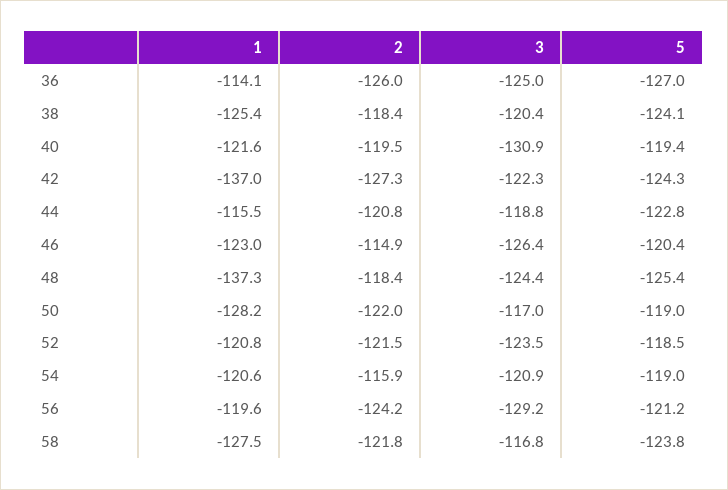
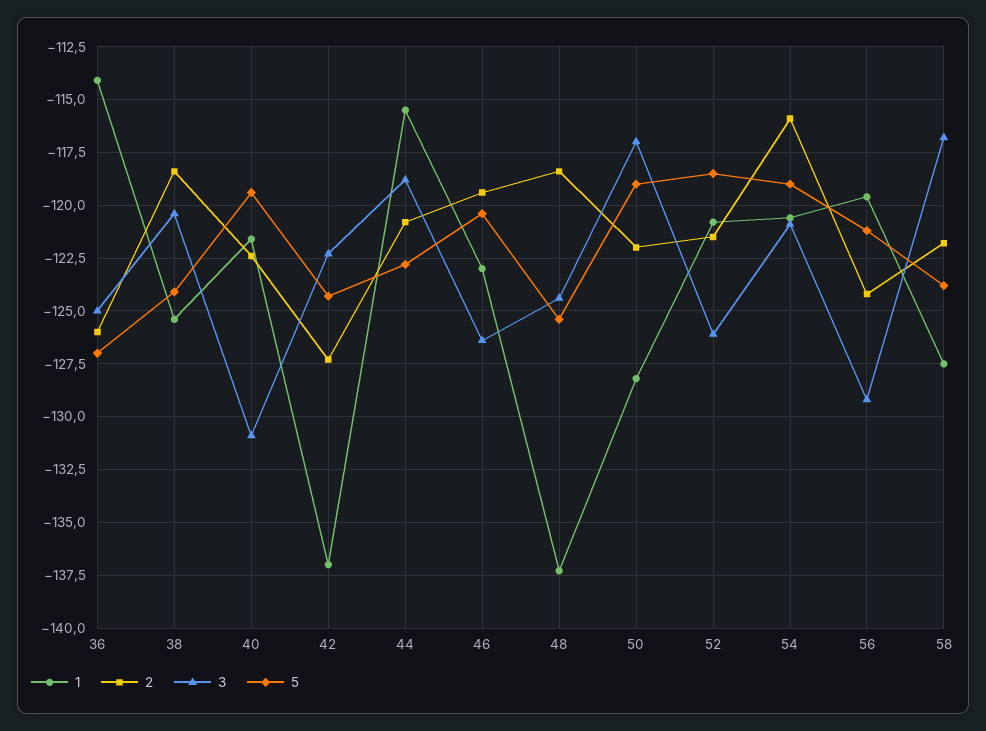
2, 40: -119.5 -> -122.5
2, 46: -114.9 -> -119.5
3, 52: -123.5 -> -126

